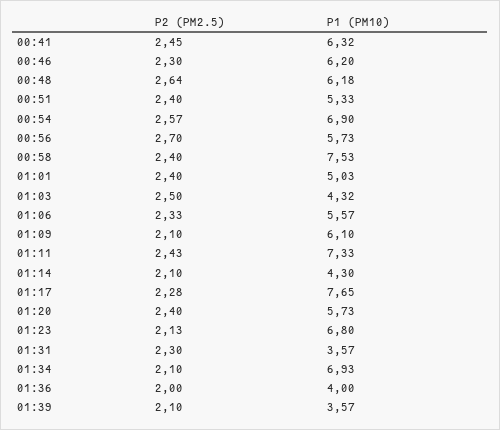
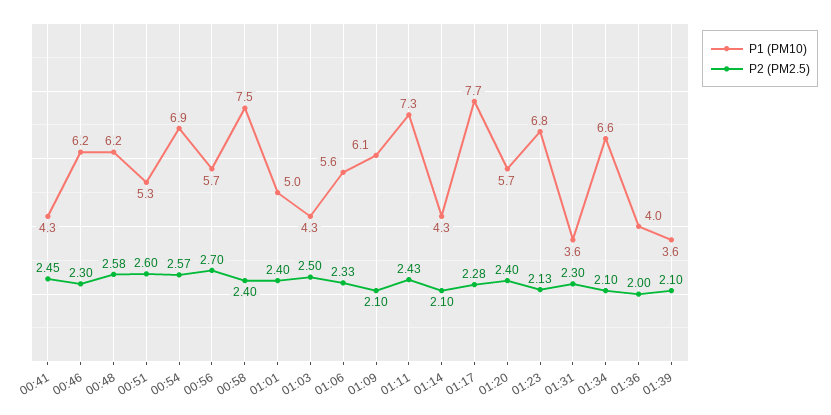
P1 (PM10), 00:41: 6.32 -> 4.3
P2 (PM2.5), 00:48: 2.64 -> 2.58
P2 (PM2.5), 00:51: 2.4 -> 2.6
P1 (PM10), 01:34: 6.93 -> 6.6

